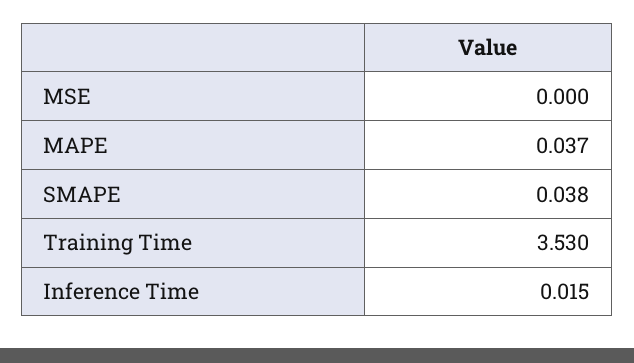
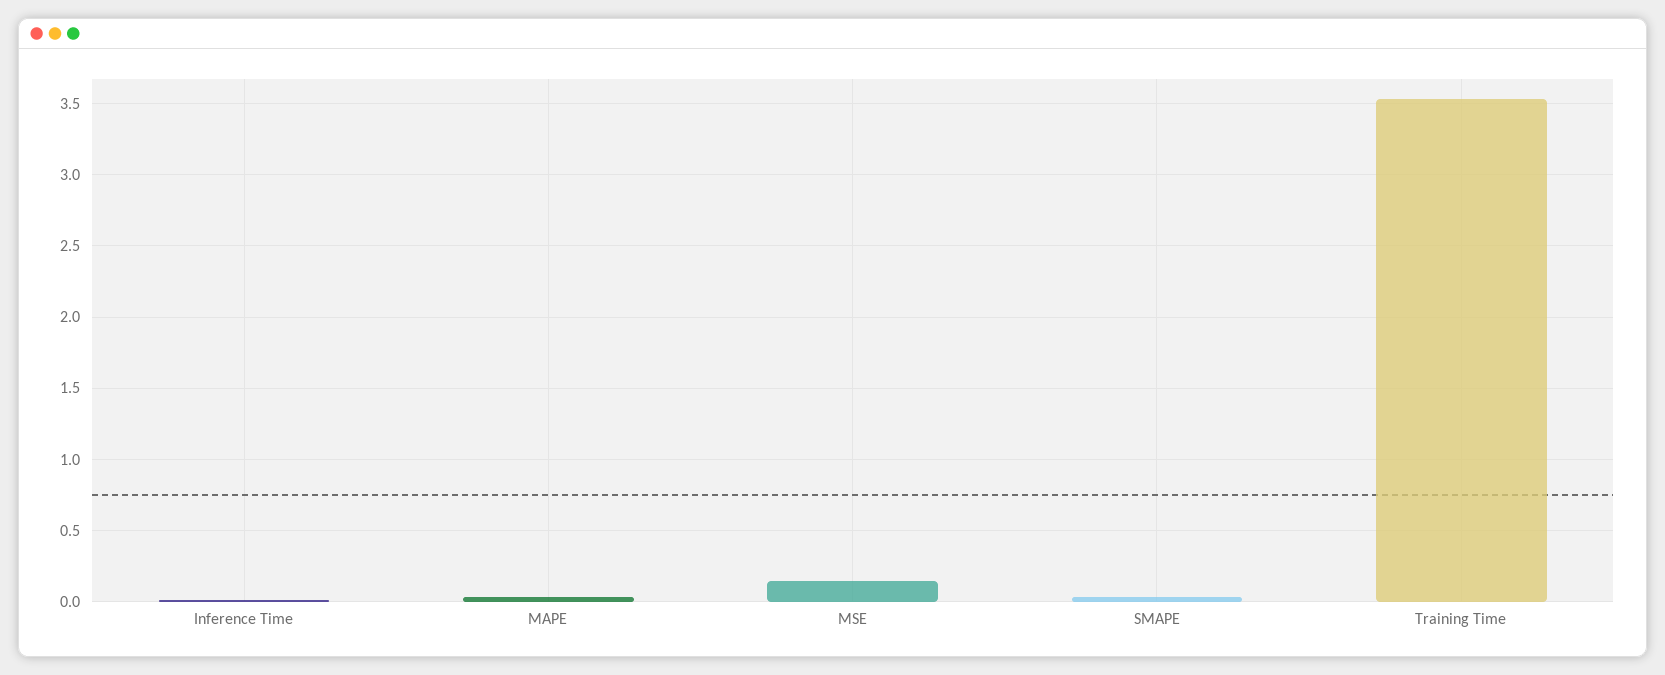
MSE: 0 -> 0.15

